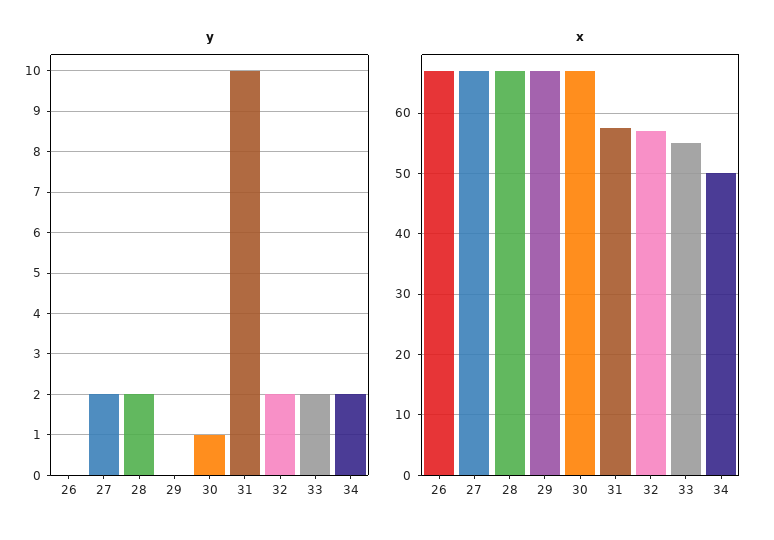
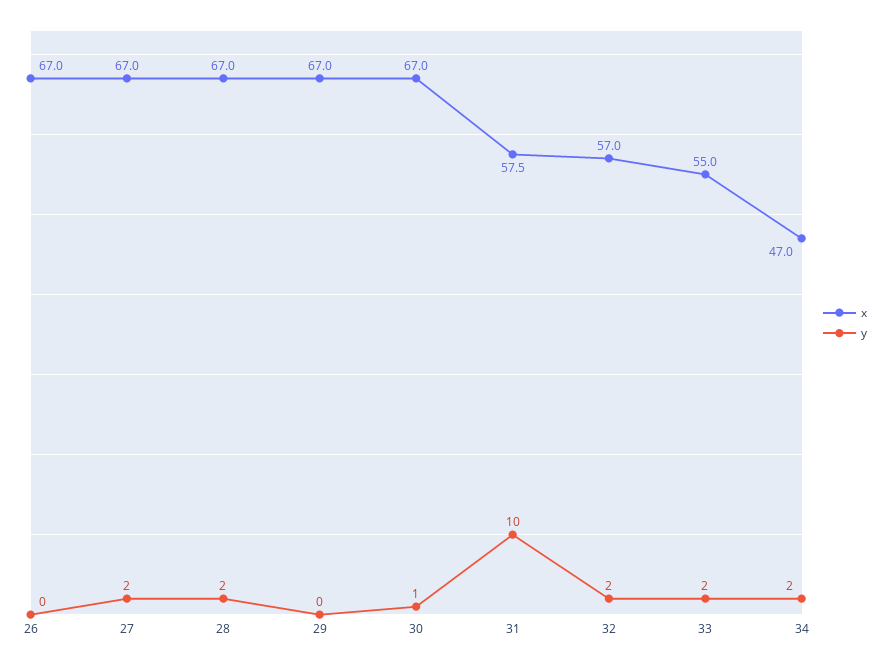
x, 34: 50 -> 47

